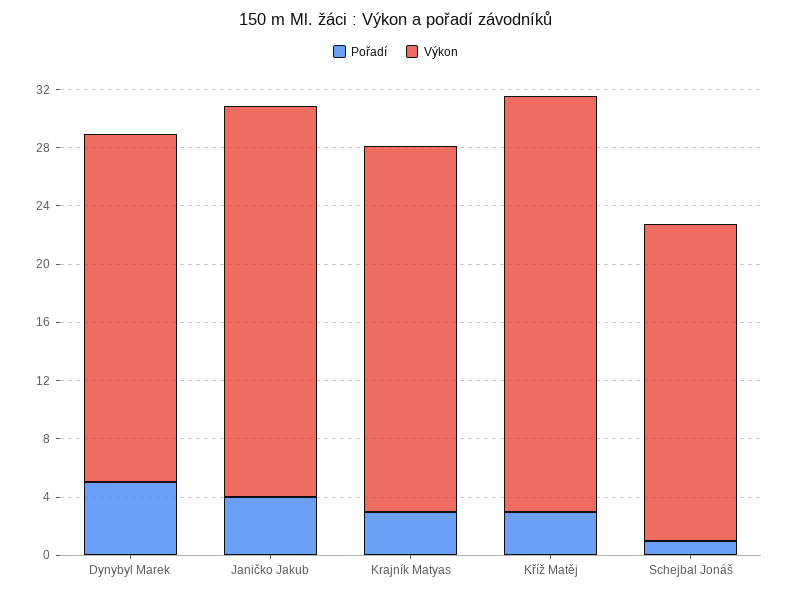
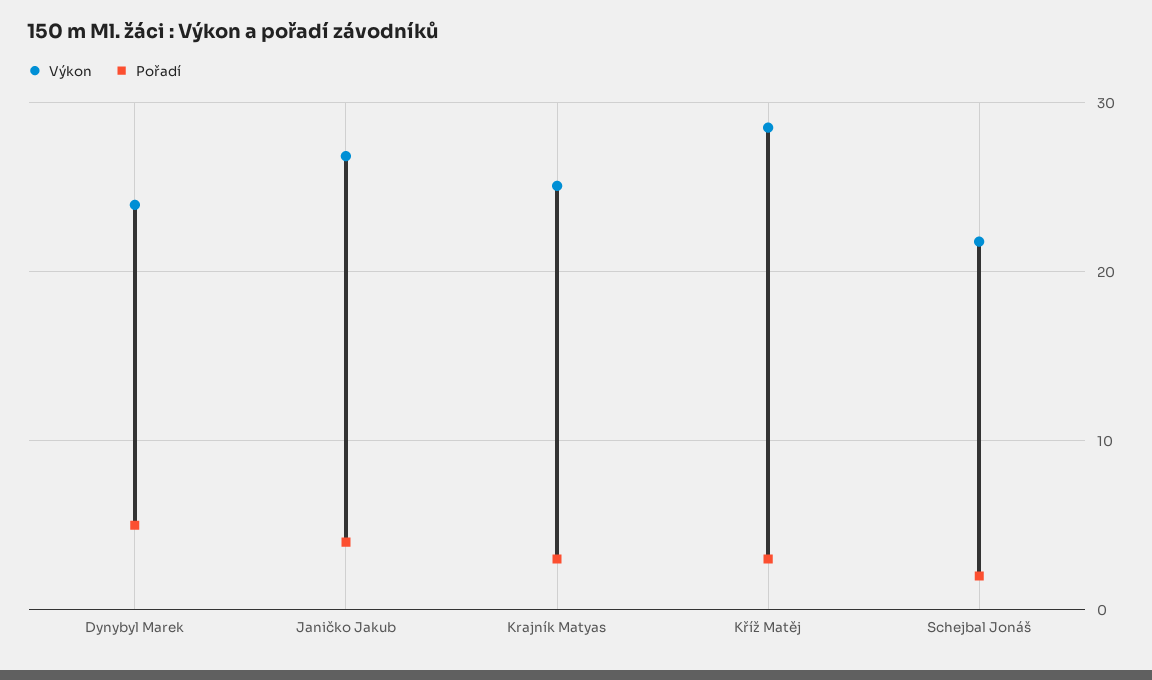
Pořadí, Schejbal Jonáš: 1 -> 2

